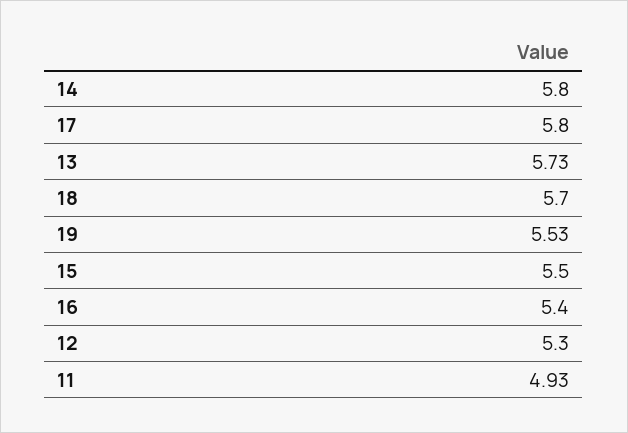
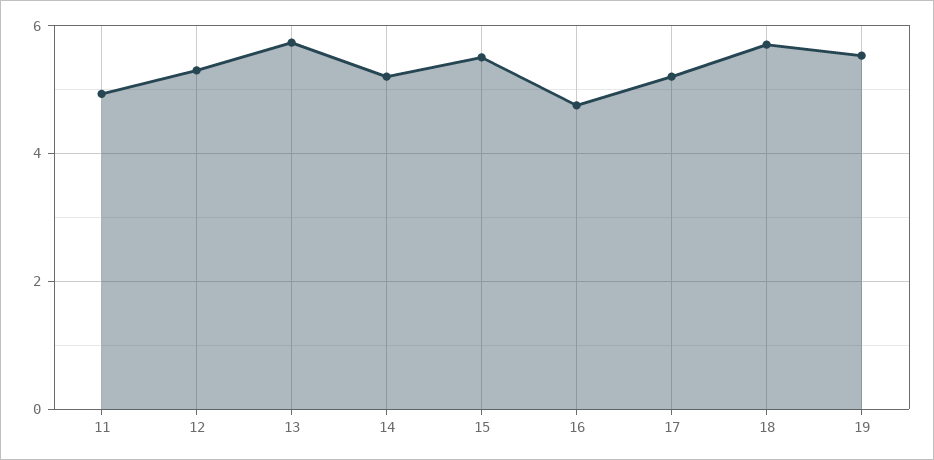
14: 5.8 -> 5.2
17: 5.8 -> 5.2
16: 5.4 -> 4.8

